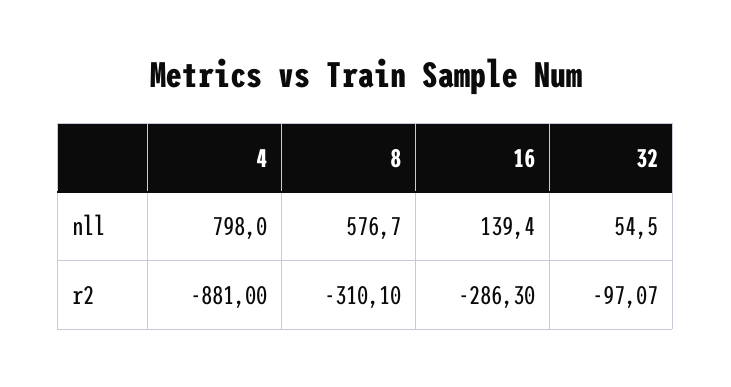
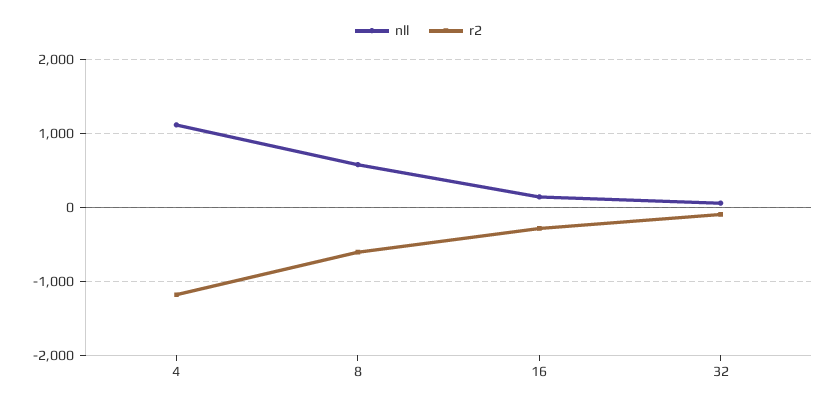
nll, 4: 798 -> 1100
r2, 4: -881 -> -1200
r2, 8: -310.1 -> -600

